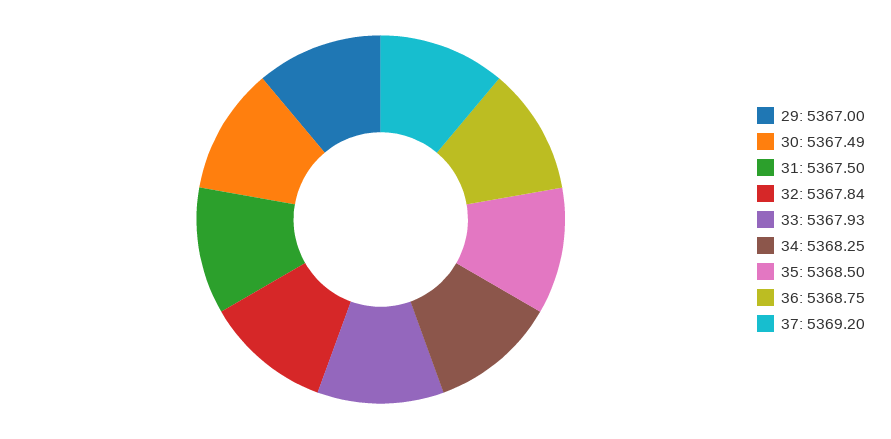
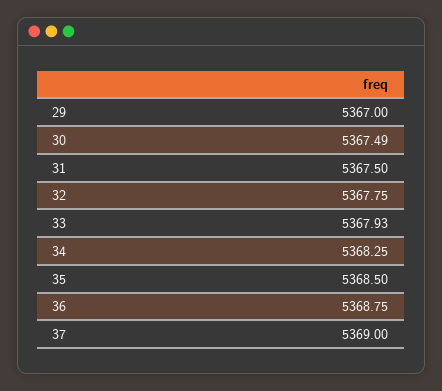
32: 5367.84 -> 5367.75
37: 5369.2 -> 5369

